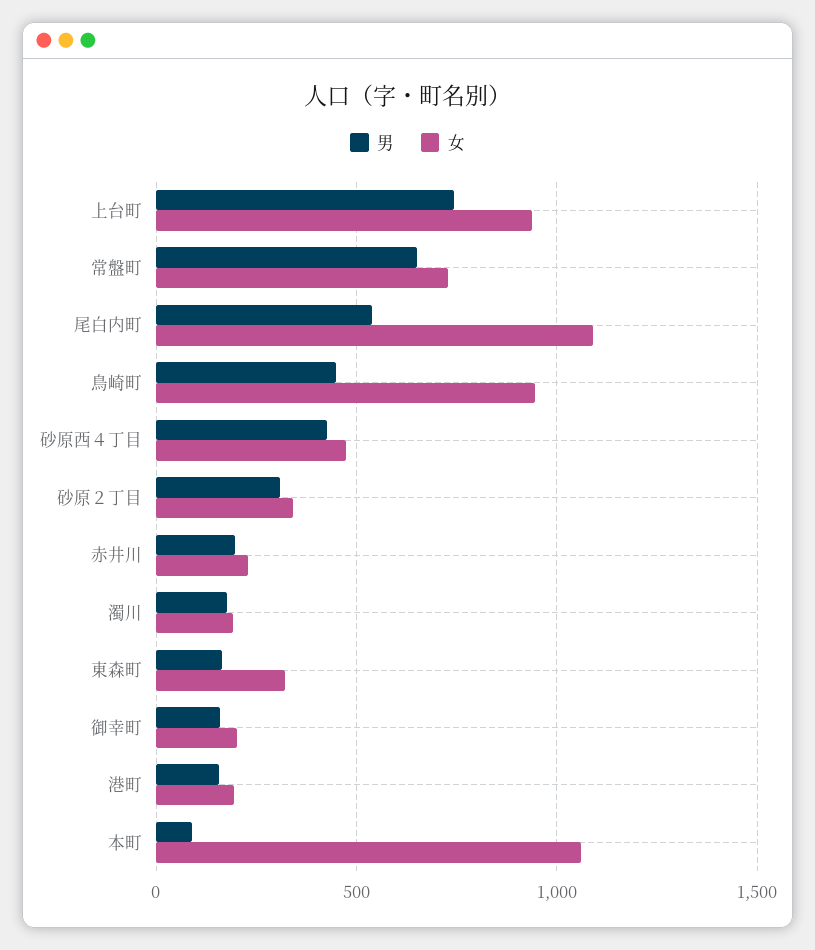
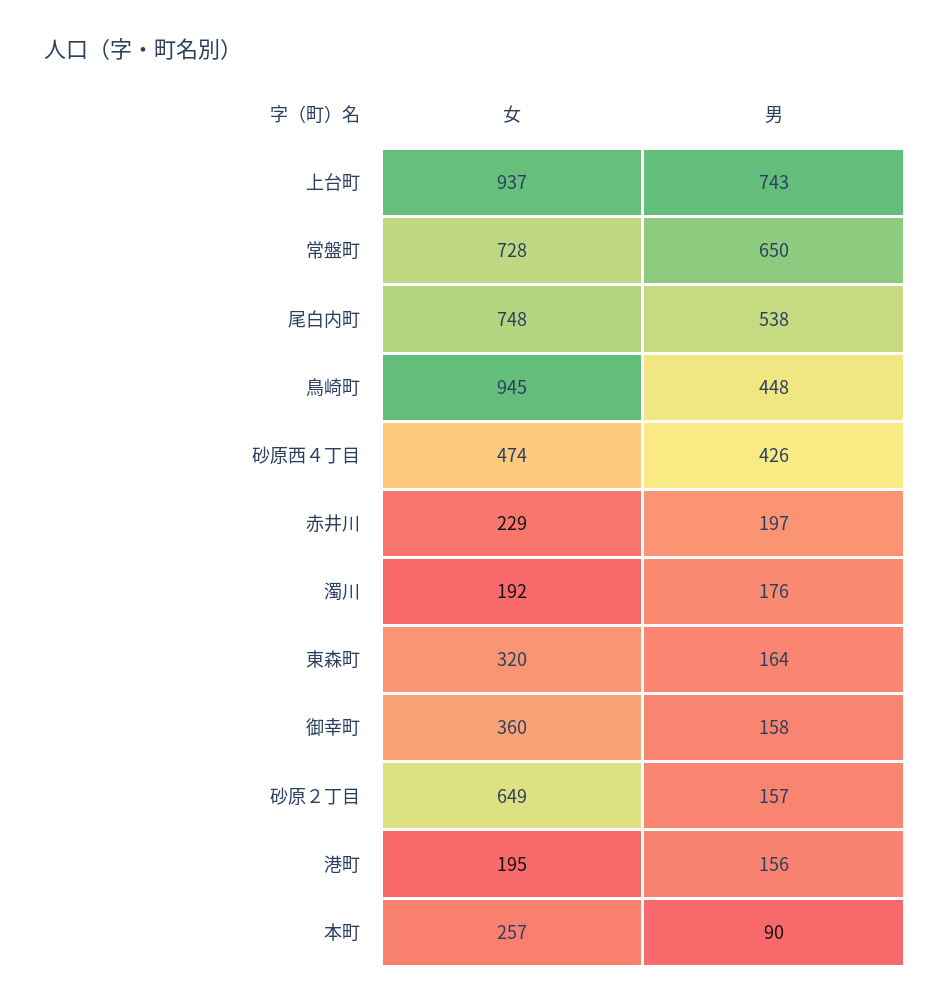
女, 尾白内町: 1100 -> 748
男, 砂原２丁目: 300 -> 157
女, 砂原２丁目: 350 -> 649
女, 御幸町: 200 -> 360
女, 本町: 1050 -> 257

